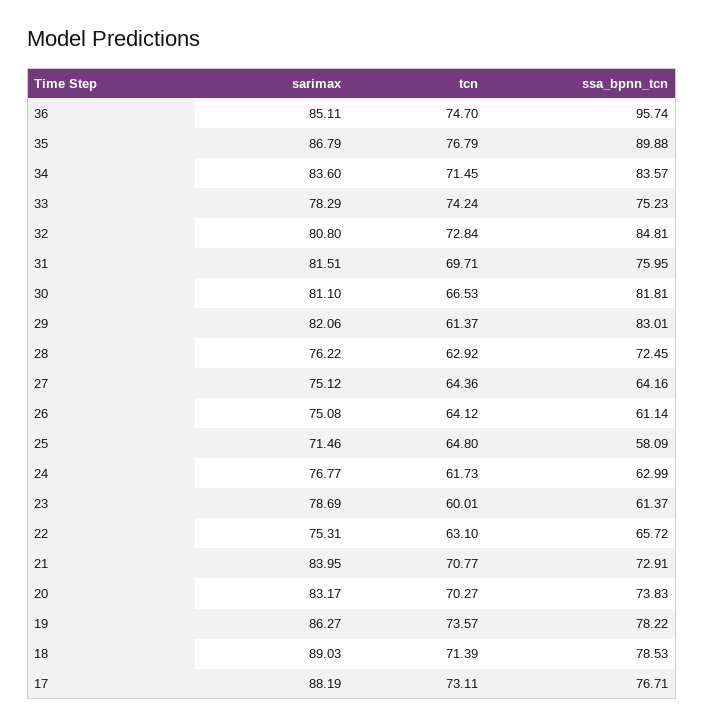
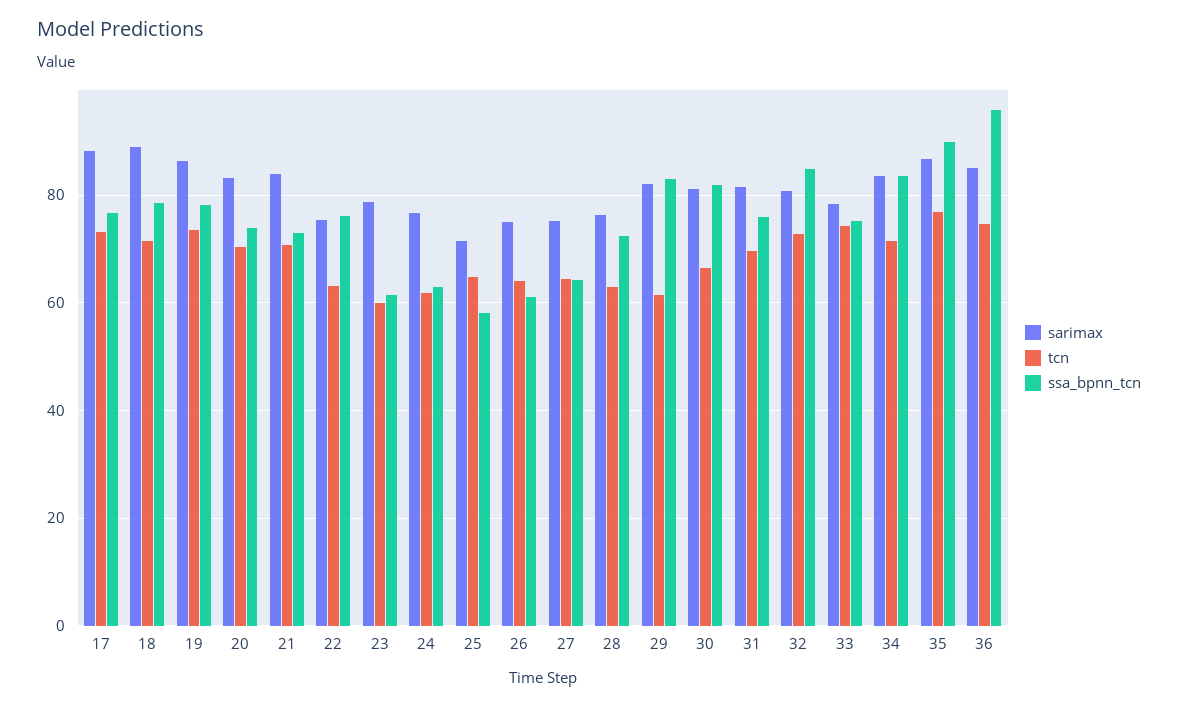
ssa_bpnn_tcn, 22: 65.72 -> 76

